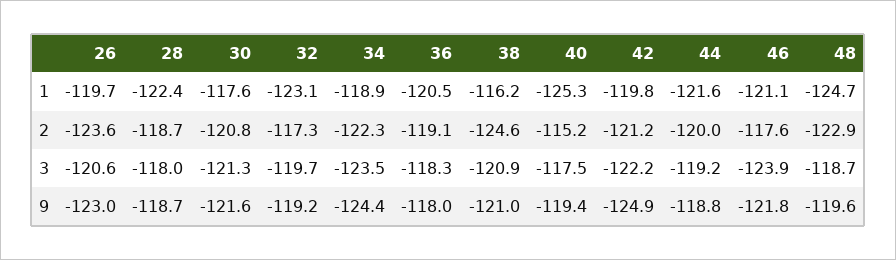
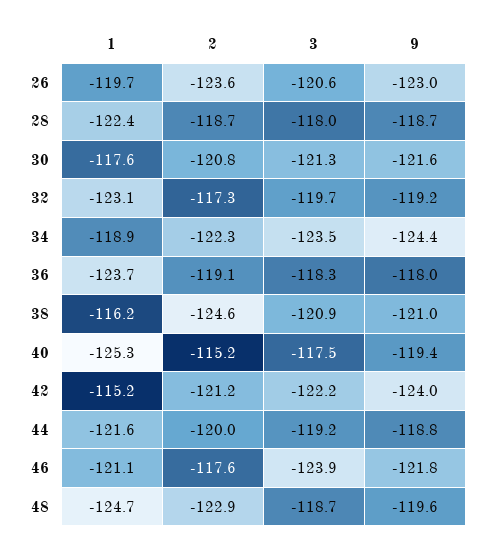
36, 1: -120.5 -> -123.7
42, 1: -119.8 -> -115.2
42, 9: -124.9 -> -124

